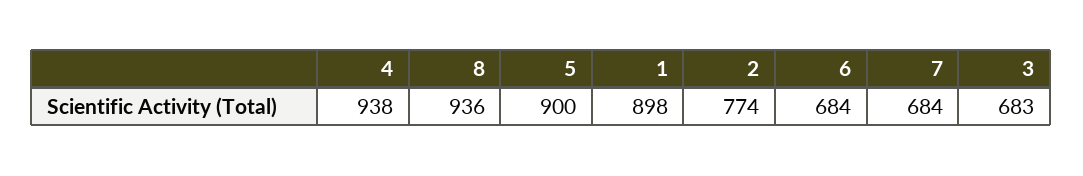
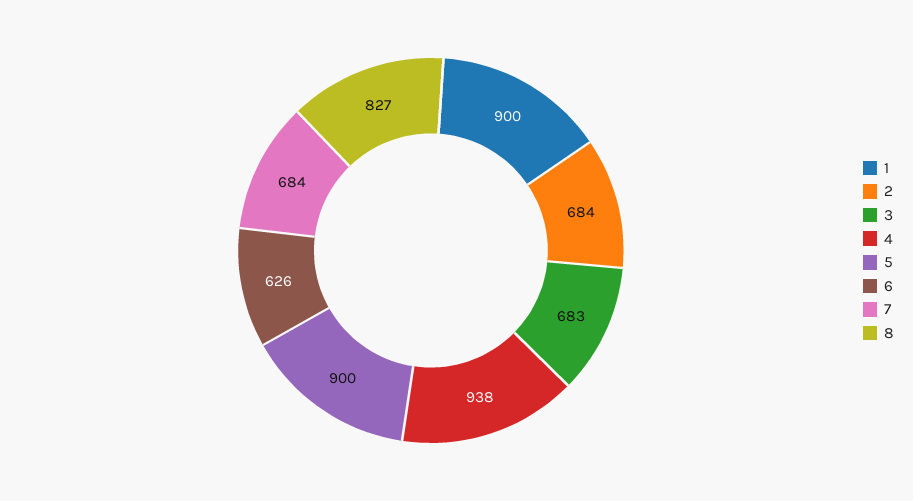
8: 936 -> 827
1: 898 -> 900
2: 774 -> 684
6: 684 -> 626

